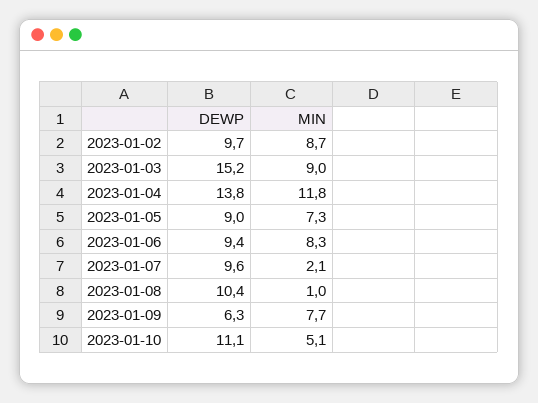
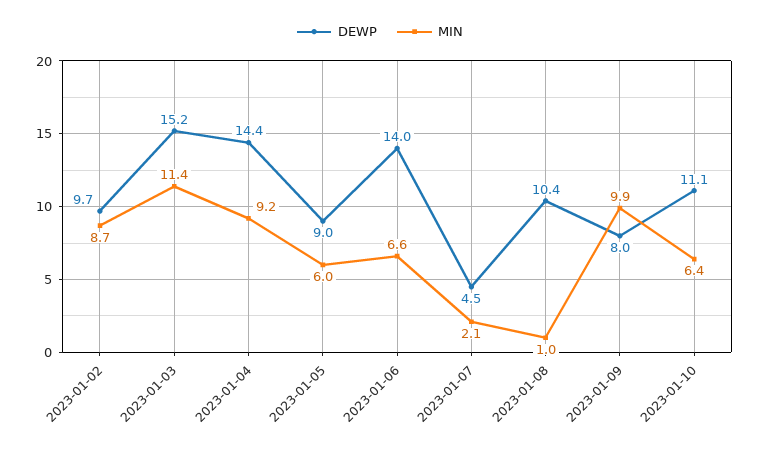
MIN, 2023-01-03: 9 -> 11.4
DEWP, 2023-01-04: 13.8 -> 14.4
MIN, 2023-01-04: 11.8 -> 9.2
MIN, 2023-01-05: 7.3 -> 6
DEWP, 2023-01-06: 9.4 -> 14
MIN, 2023-01-06: 8.3 -> 6.6
DEWP, 2023-01-07: 9.6 -> 4.5
DEWP, 2023-01-09: 6.3 -> 8
MIN, 2023-01-09: 7.7 -> 9.9
MIN, 2023-01-10: 5.1 -> 6.4

